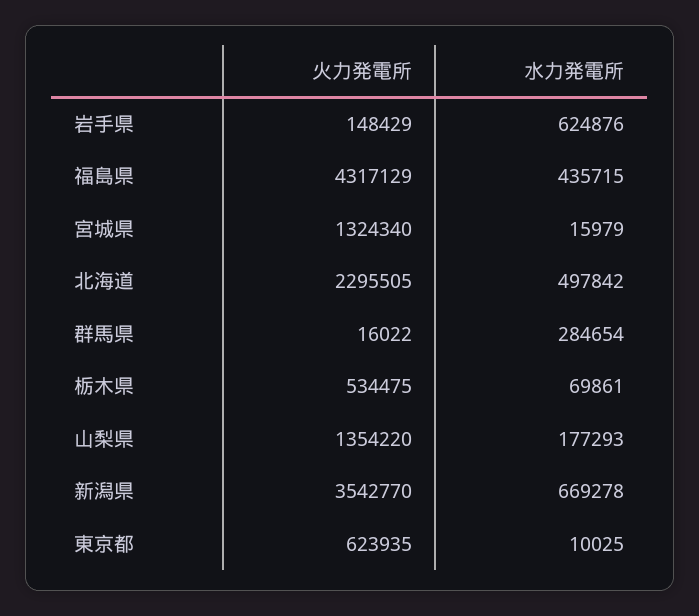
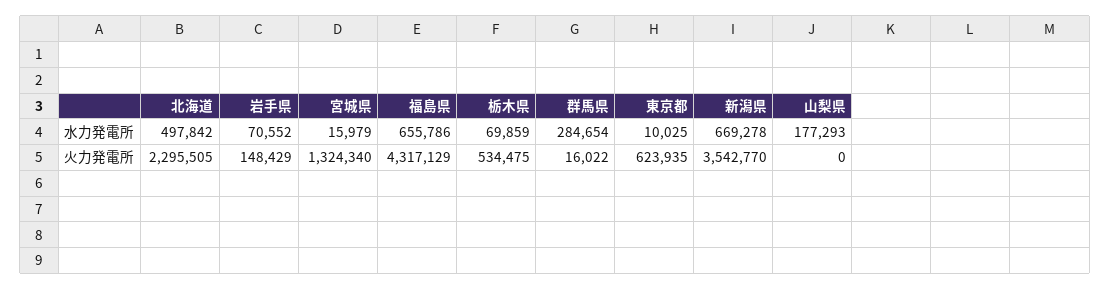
水力発電所, 岩手県: 624876 -> 70552
水力発電所, 福島県: 435715 -> 655786
水力発電所, 栃木県: 69861 -> 69859
火力発電所, 山梨県: 1354220 -> 0

